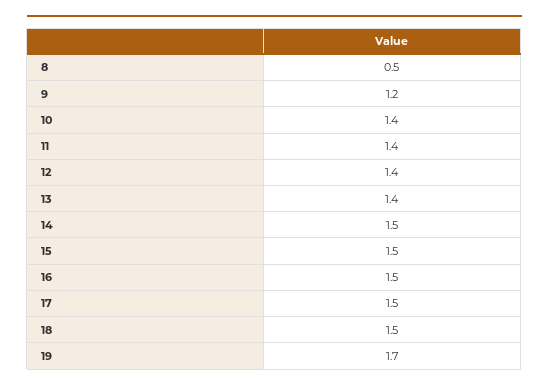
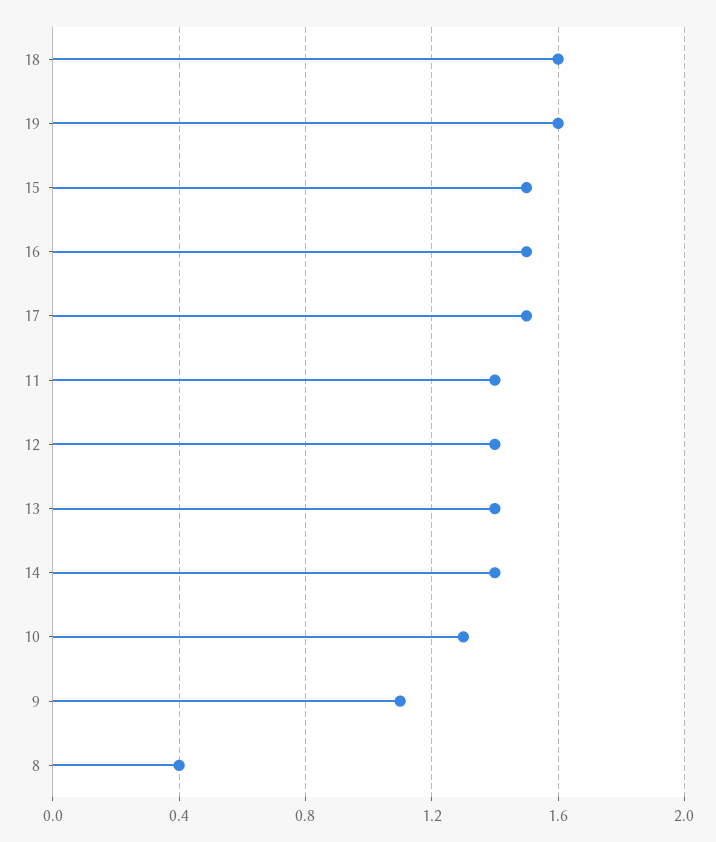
8: 0.5 -> 0.4
9: 1.2 -> 1.1
10: 1.4 -> 1.3
14: 1.5 -> 1.4
18: 1.5 -> 1.6
19: 1.7 -> 1.6

